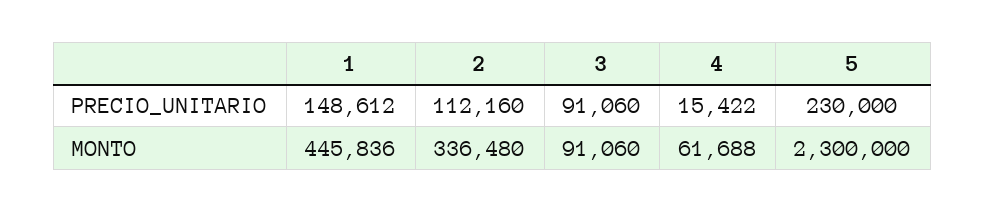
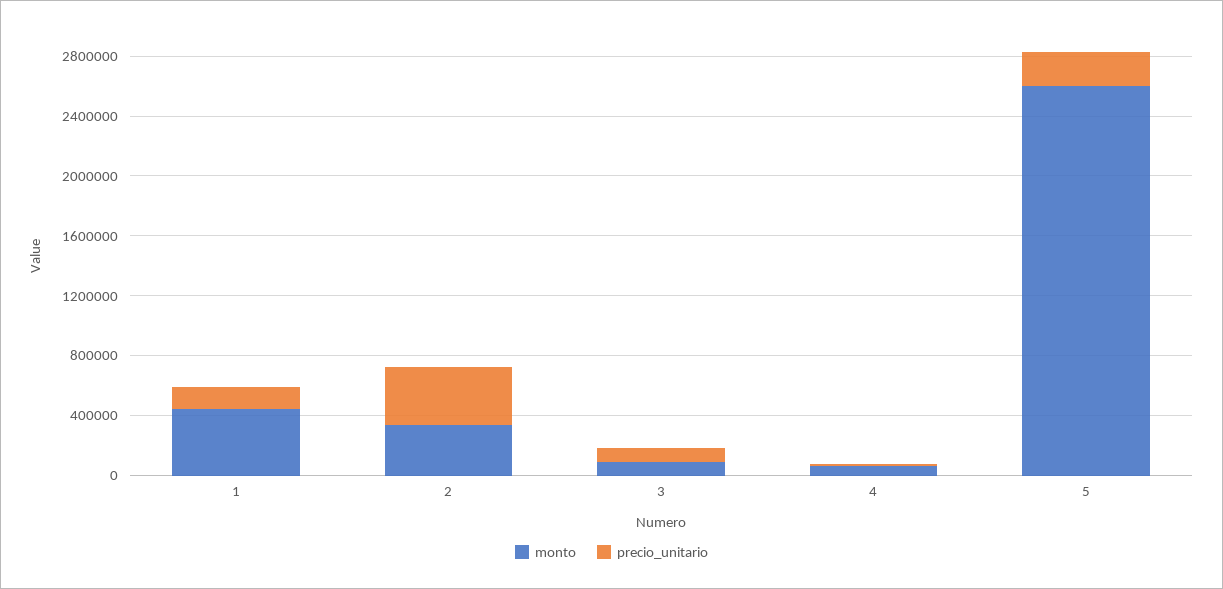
PRECIO_UNITARIO, 2: 112160 -> 400000
MONTO, 5: 2300000 -> 2600000

